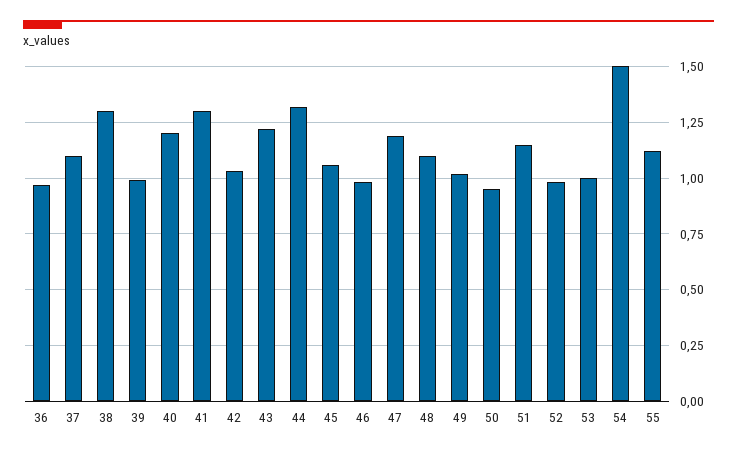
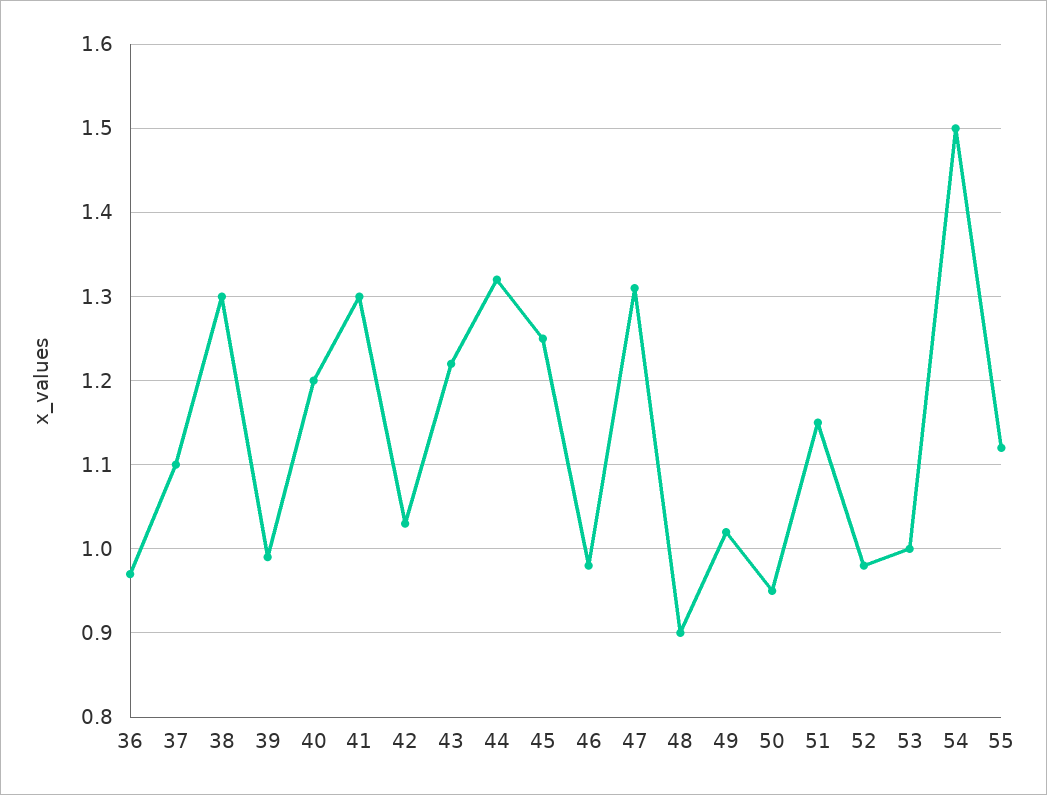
45: 1.05 -> 1.25
47: 1.2 -> 1.31
48: 1.1 -> 0.9

